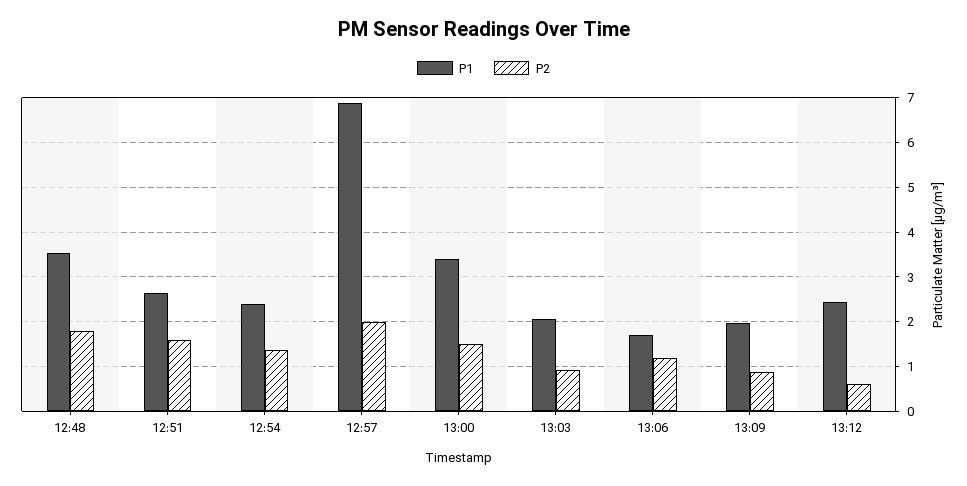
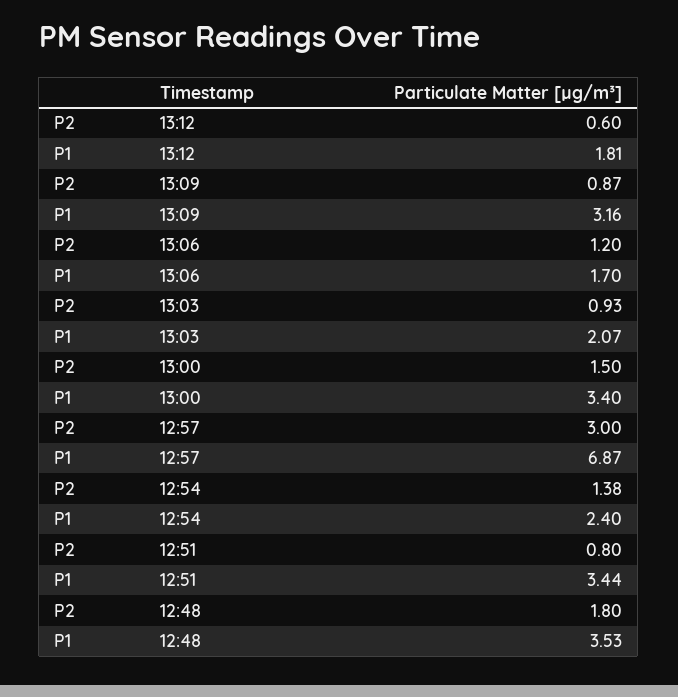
P1, 12:51: 2.6 -> 3.44
P2, 12:51: 1.6 -> 0.8
P2, 12:57: 2 -> 3
P1, 13:09: 2 -> 3.16
P1, 13:12: 2.4 -> 1.81

